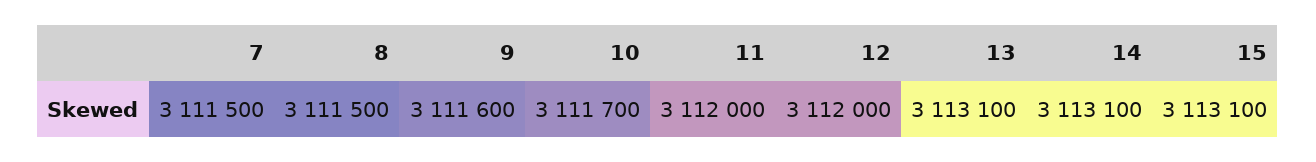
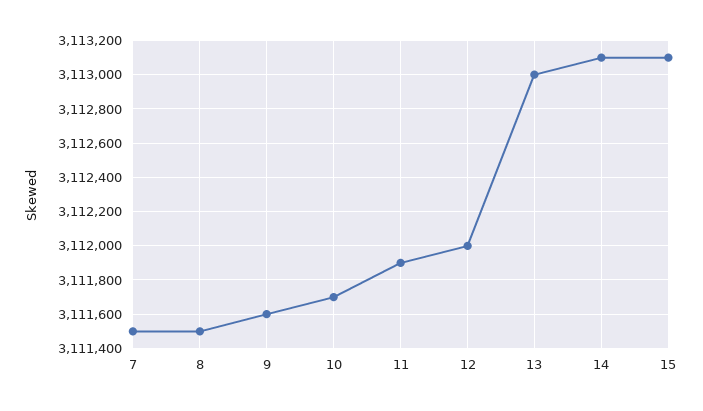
11: 3112000 -> 3111900
13: 3113100 -> 3113000

